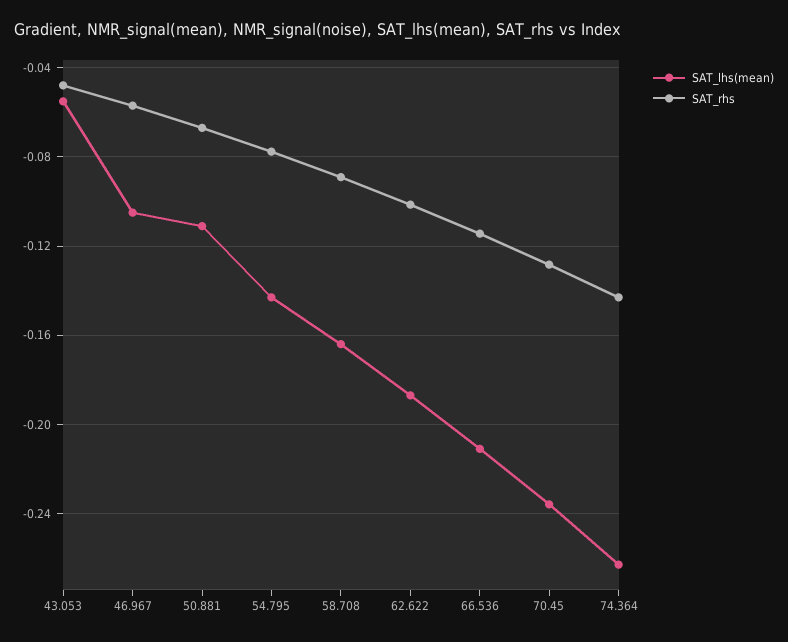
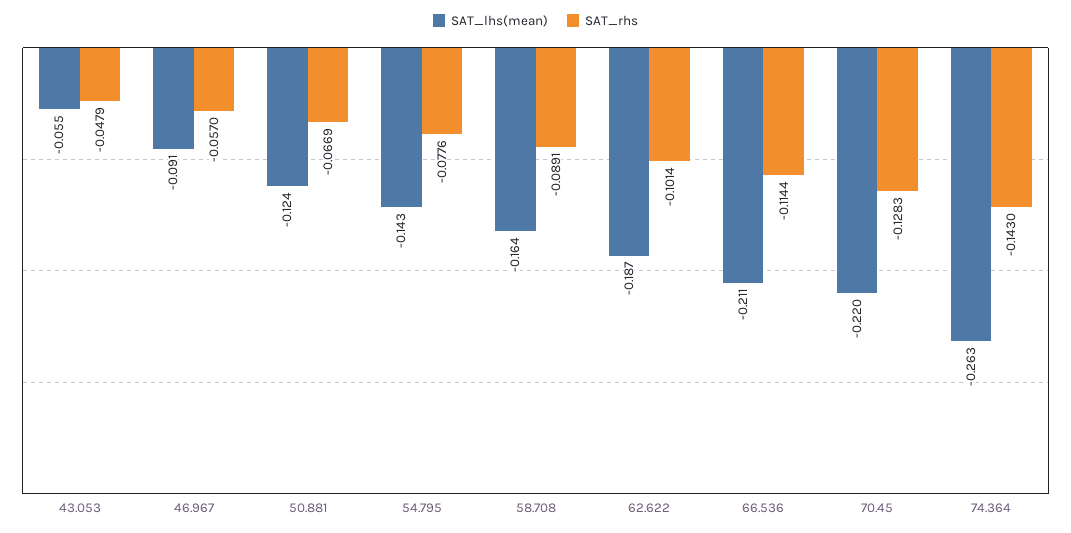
SAT_lhs(mean), 46.967: -0.105 -> -0.091
SAT_lhs(mean), 50.881: -0.11 -> -0.124
SAT_lhs(mean), 70.45: -0.235 -> -0.22

